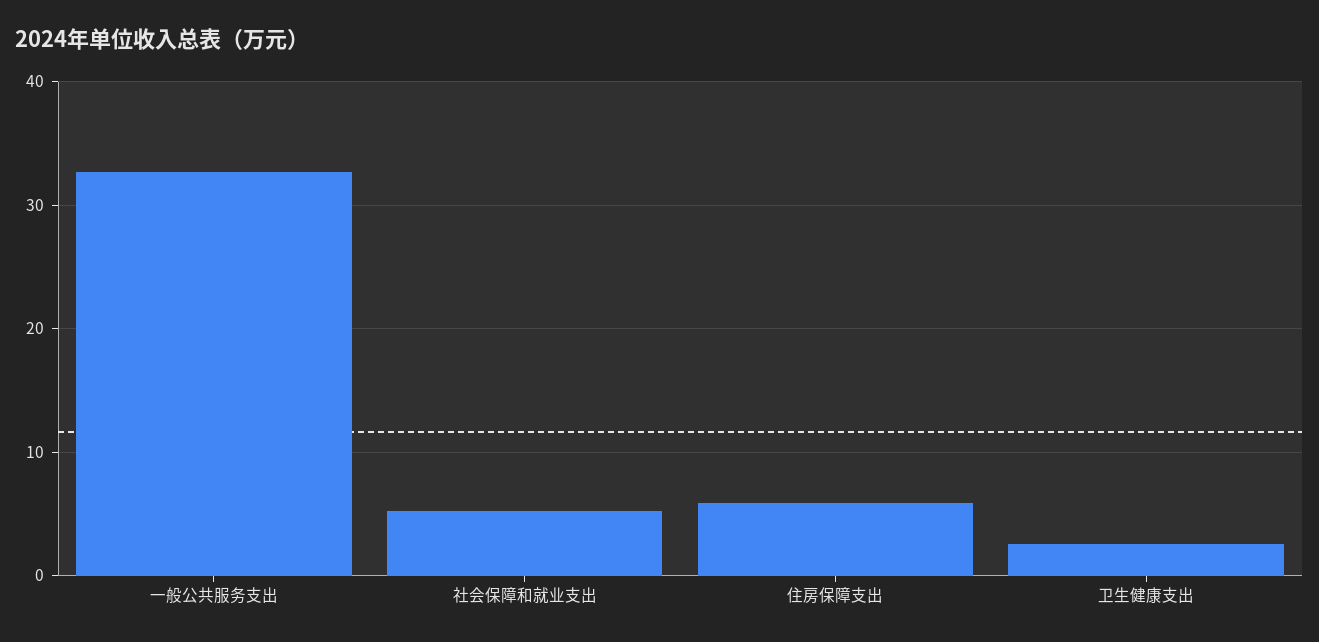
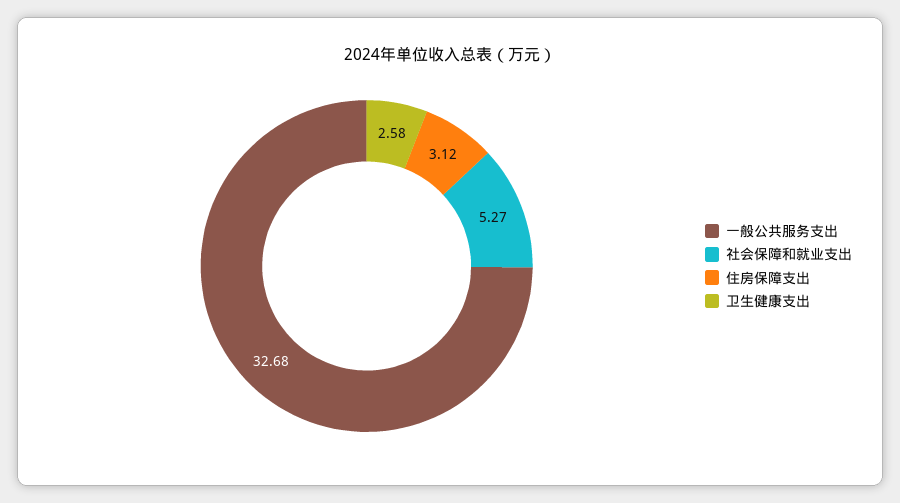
住房保障支出: 6 -> 3.12

